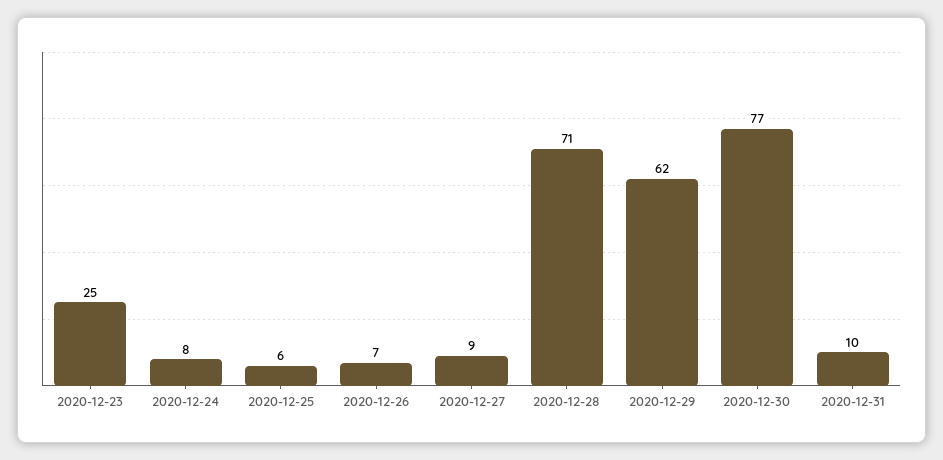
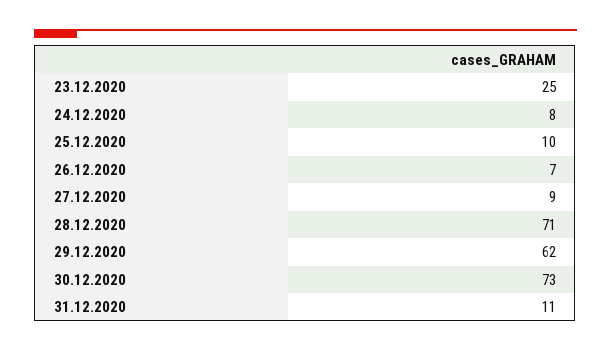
2020-12-25: 6 -> 10
2020-12-30: 77 -> 73
2020-12-31: 10 -> 11

